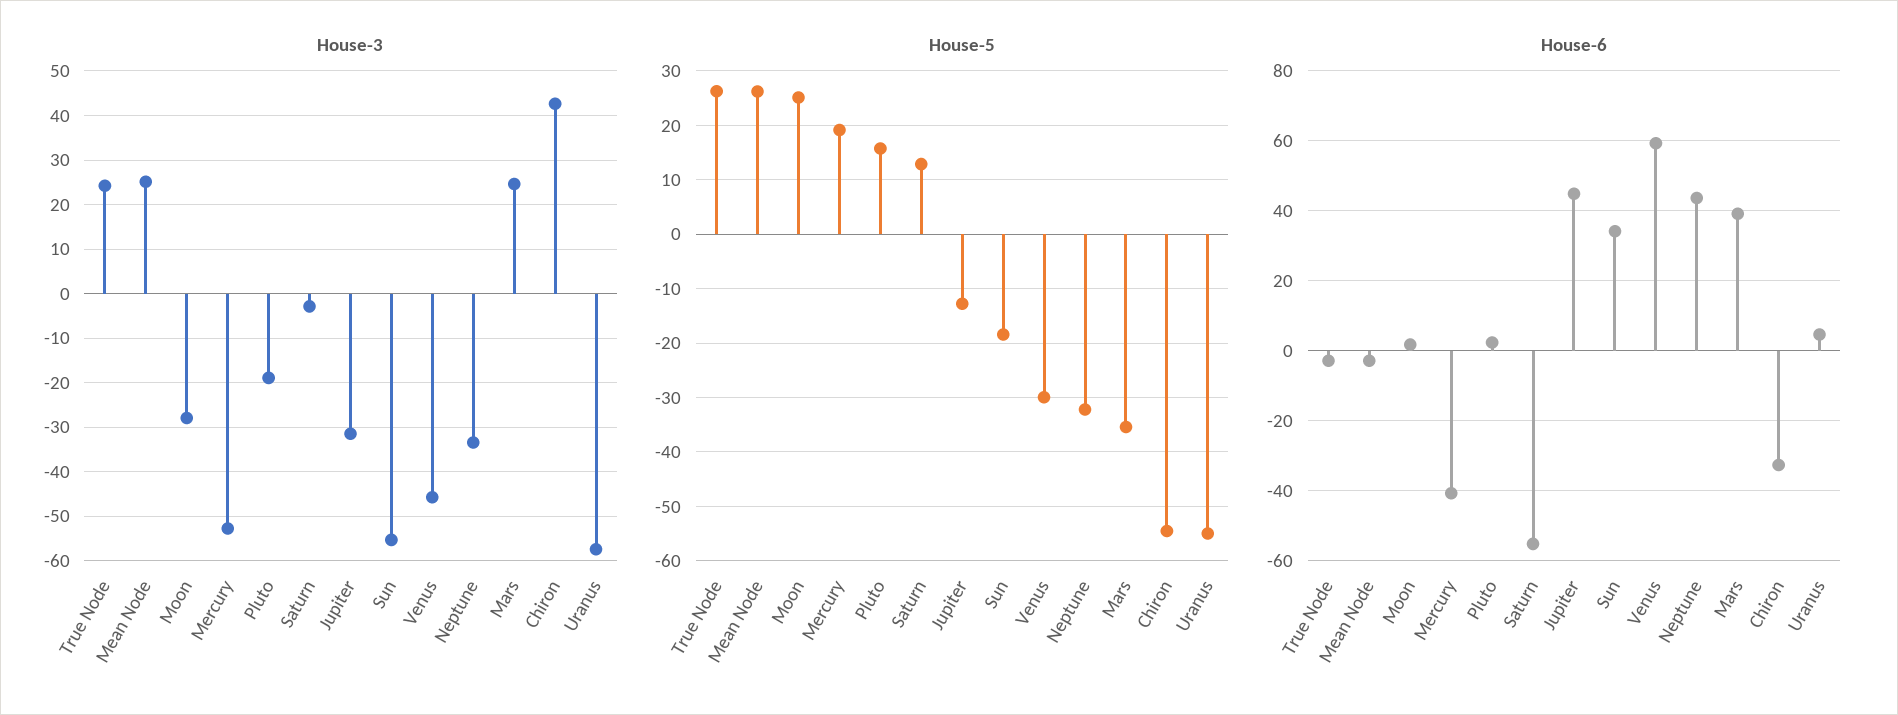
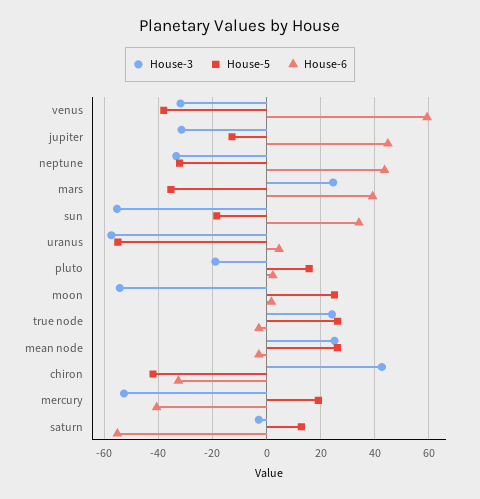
House-3, Moon: -28 -> -55
House-3, Venus: -46 -> -32.5
House-5, Venus: -30 -> -37.5
House-5, Chiron: -54 -> -42.5

